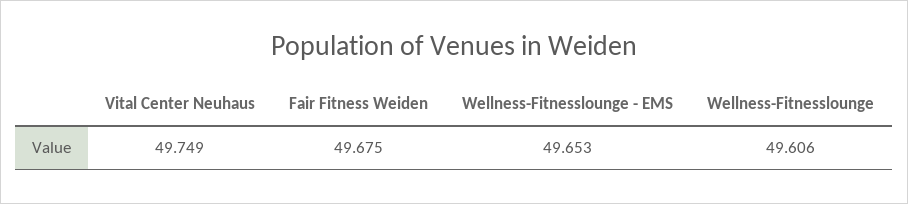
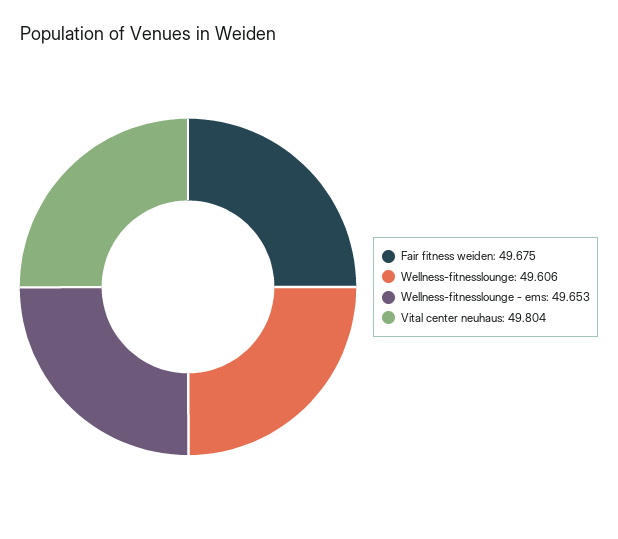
Vital Center Neuhaus: 49.749 -> 49.804

